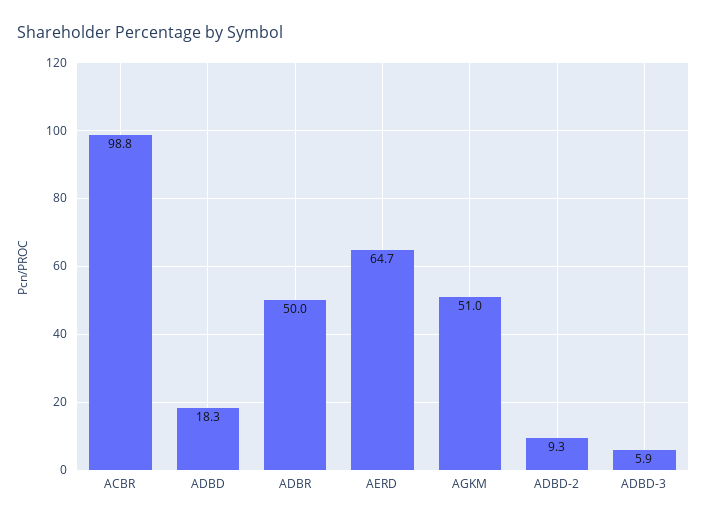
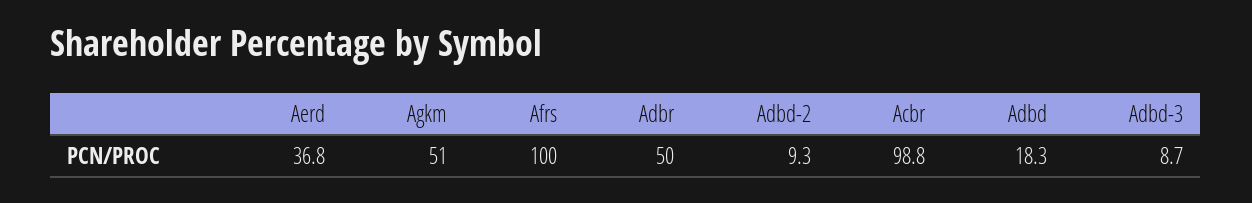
AERD: 64.7 -> 36.8
ADBD-3: 5.9 -> 8.7
Afrs: none -> 100

